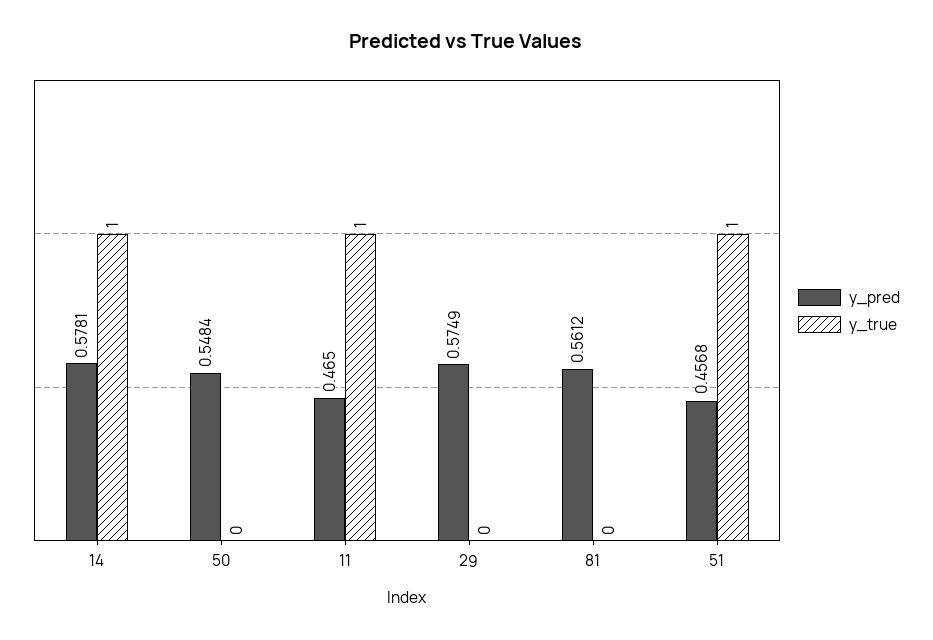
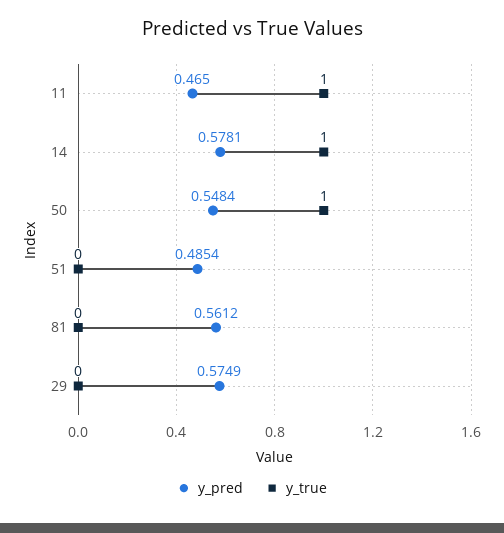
y_true, 50: 0 -> 1
y_pred, 51: 0.4568 -> 0.4854
y_true, 51: 1 -> 0

